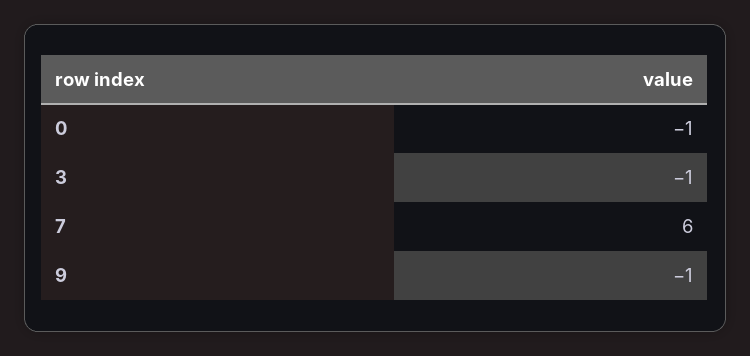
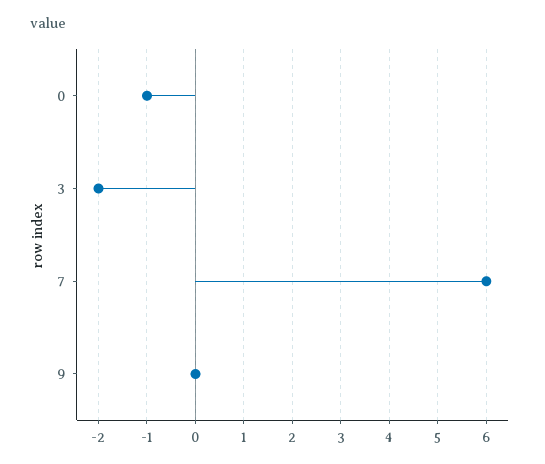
3: -1 -> -2
9: -1 -> 0

